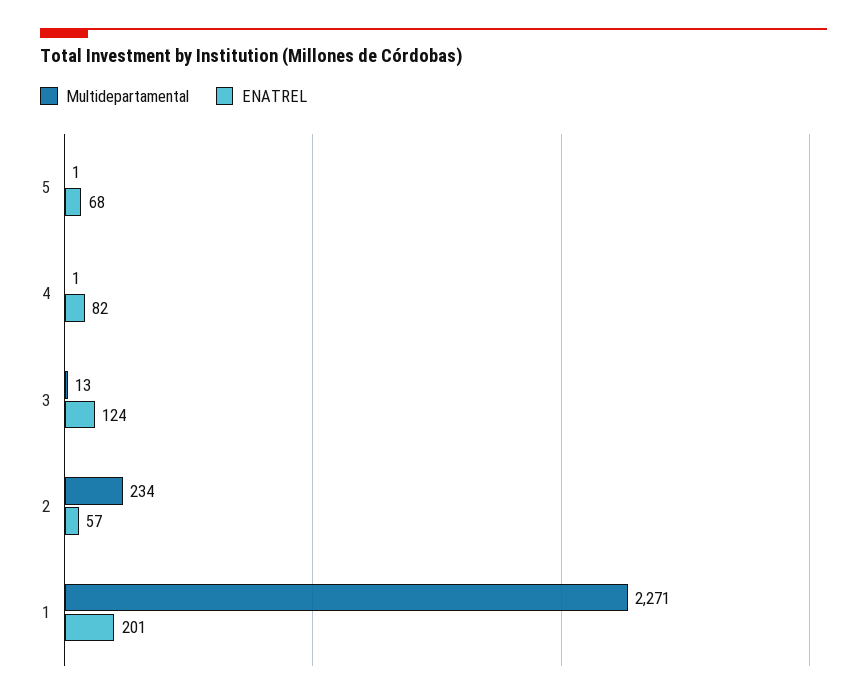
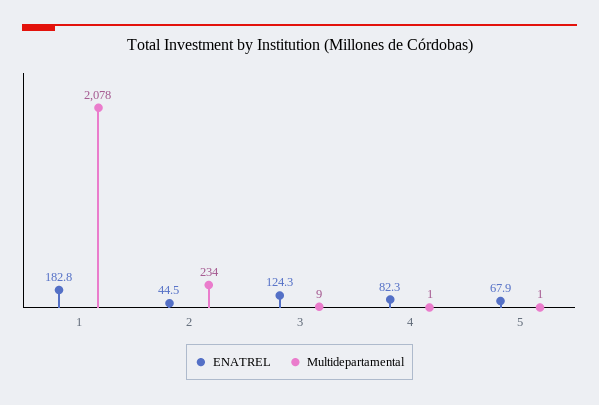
Multidepartamental, 3: 13 -> 9
ENATREL, 2: 57 -> 44.5
Multidepartamental, 1: 2271 -> 2078
ENATREL, 1: 201 -> 182.8

